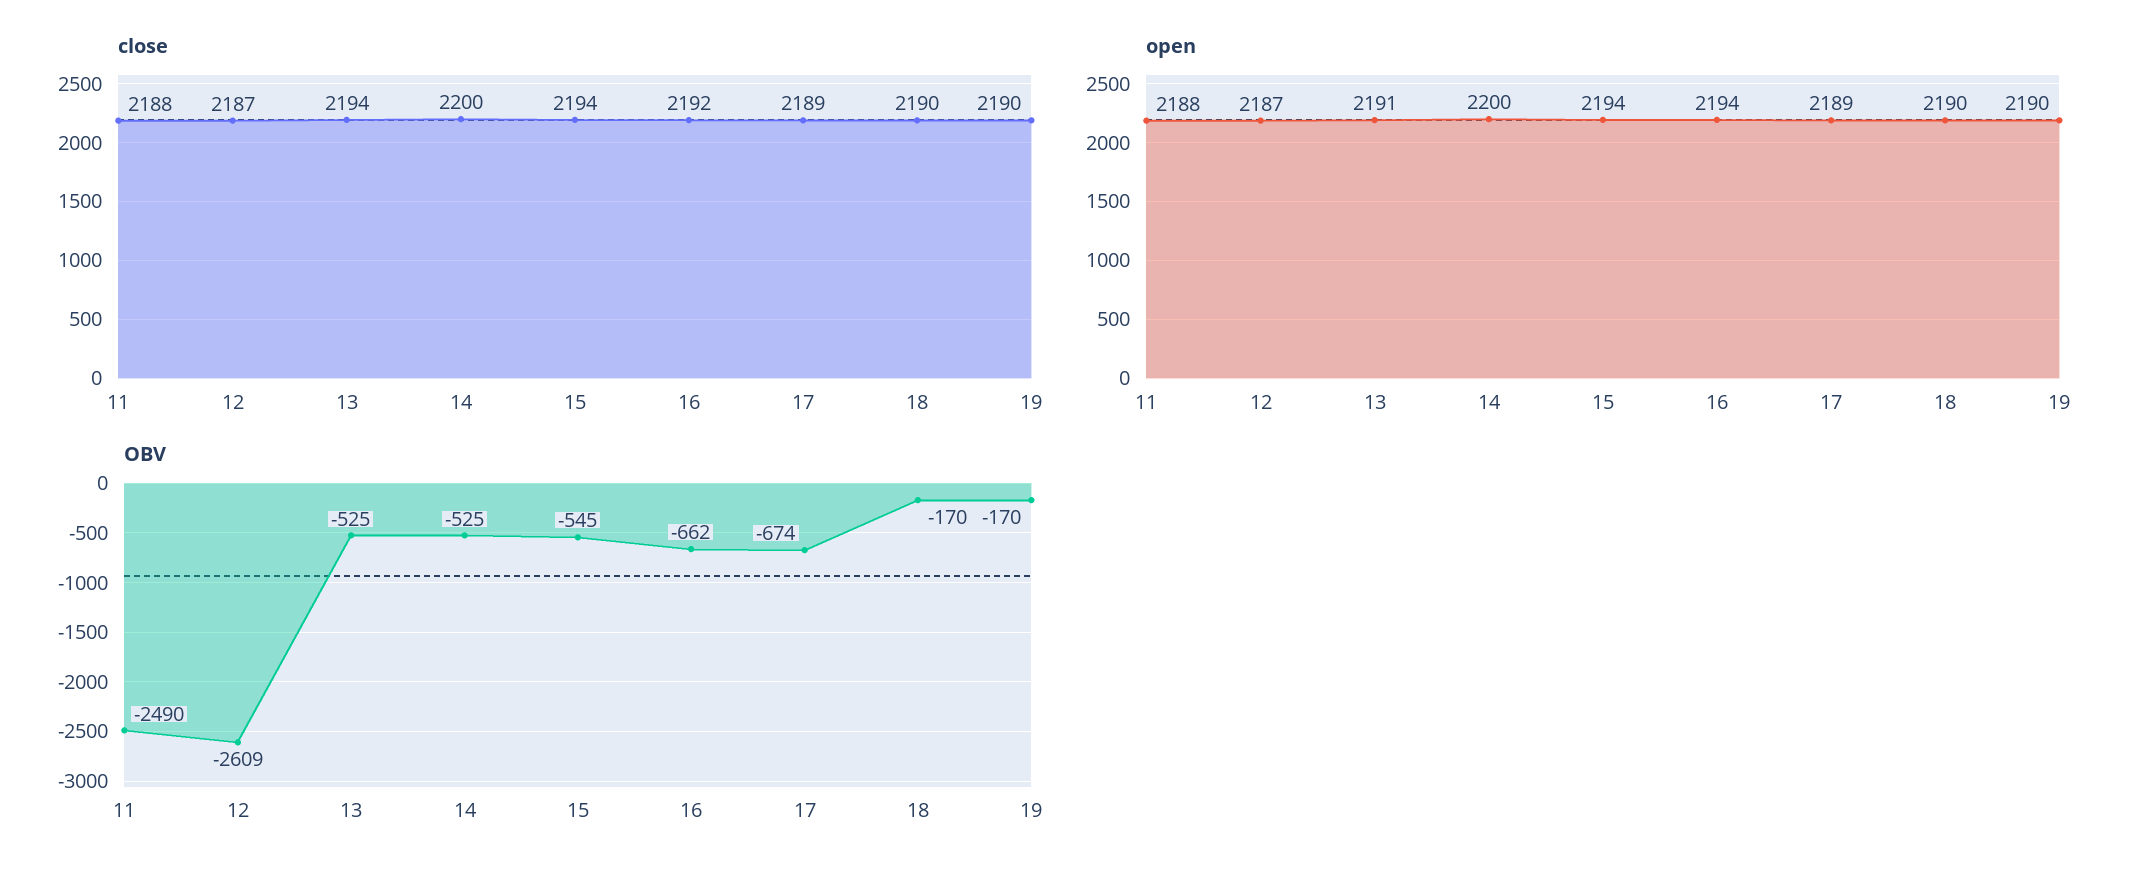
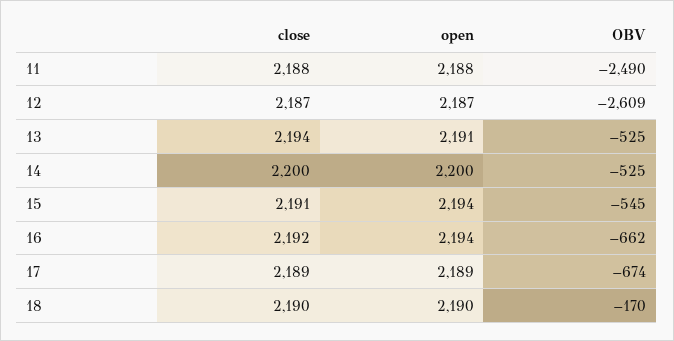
close, 15: 2194 -> 2191
close, 19: 2190 -> none
open, 19: 2190 -> none
OBV, 19: -170 -> none

